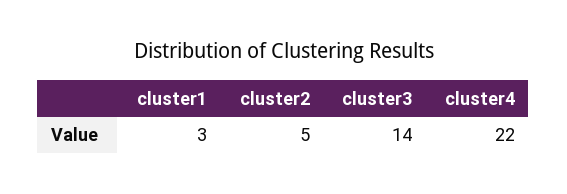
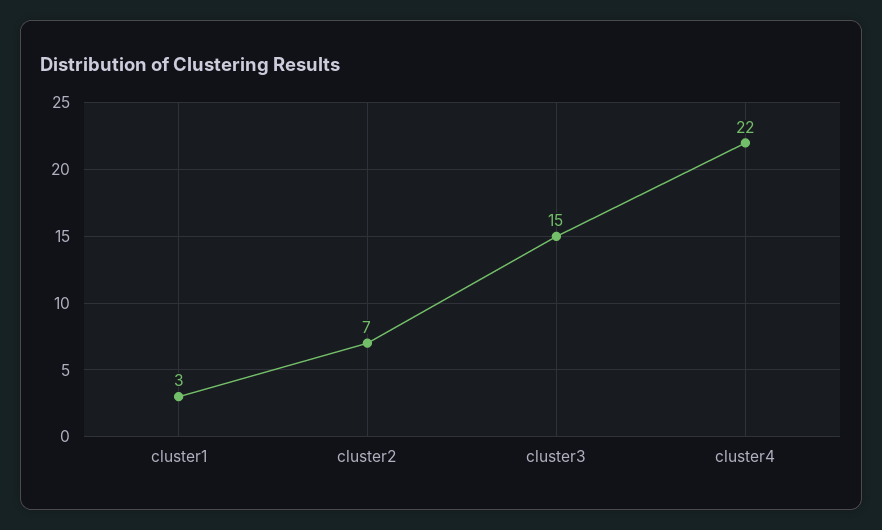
cluster2: 5 -> 7
cluster3: 14 -> 15

